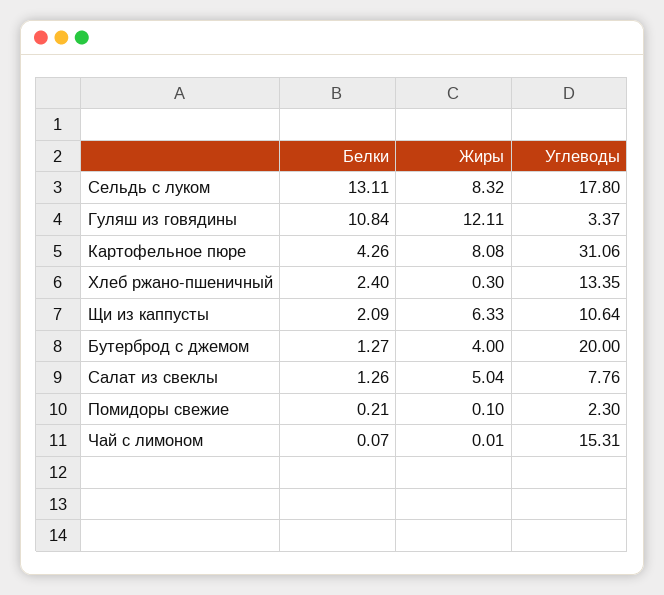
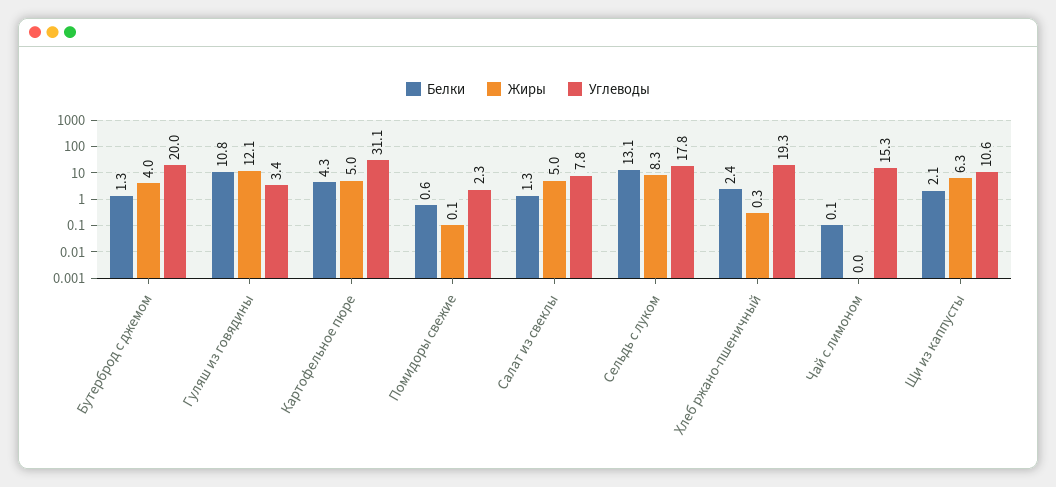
Жиры, Картофельное пюре: 8.08 -> 5
Углеводы, Хлеб ржано-пшеничный: 13.35 -> 19.3
Белки, Помидоры свежие: 0.21 -> 0.6

